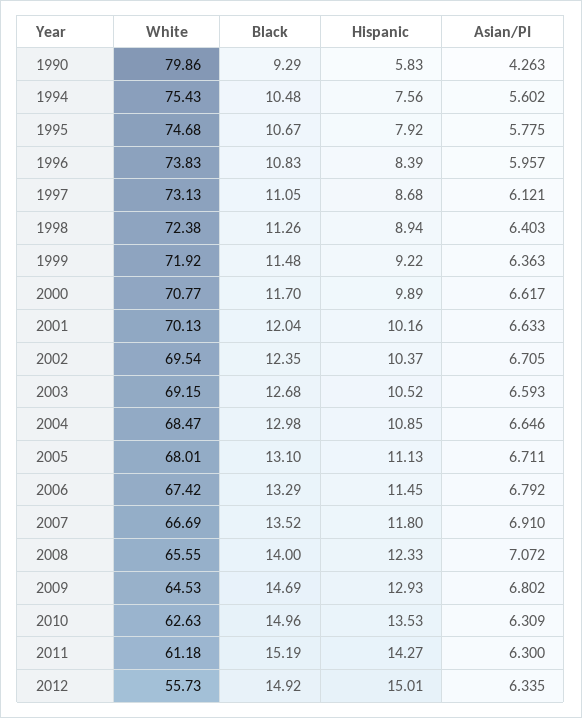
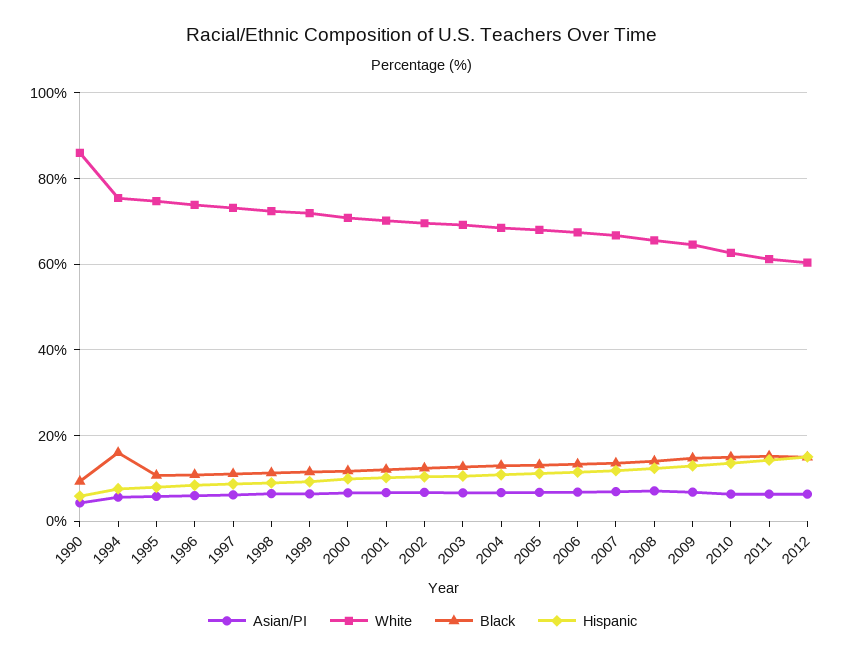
White, 1990: 79.86 -> 86
Black, 1994: 10.48 -> 16
White, 2012: 55.73 -> 60

